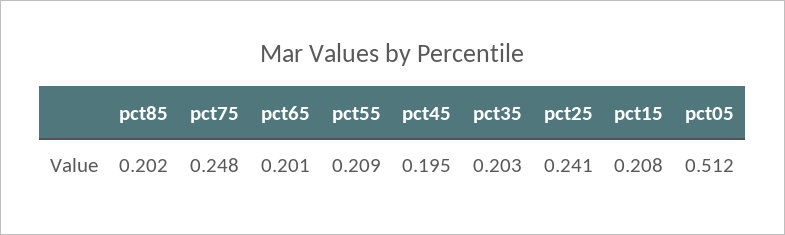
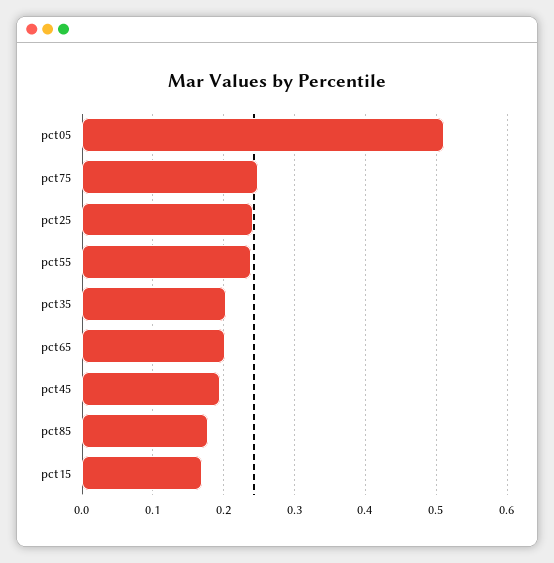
pct85: 0.202 -> 0.18
pct55: 0.209 -> 0.24
pct15: 0.208 -> 0.17

